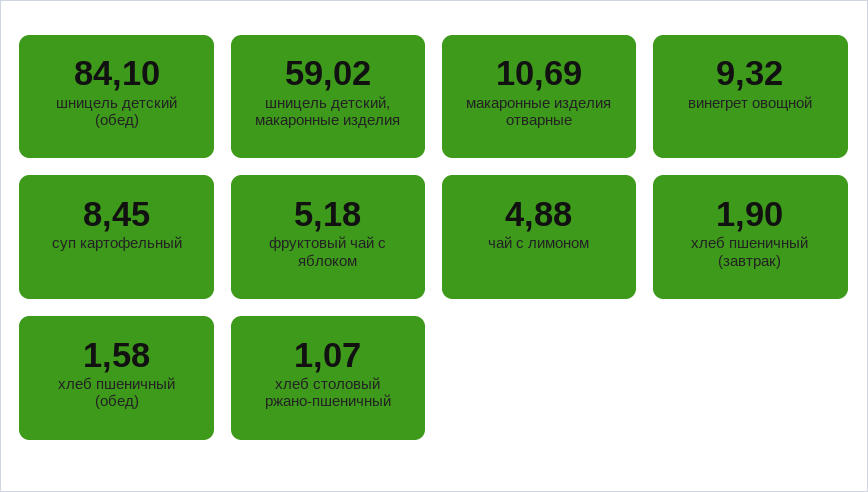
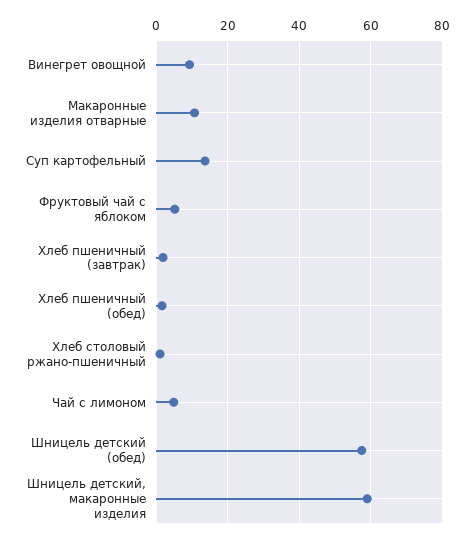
шницель детский (обед): 84.1 -> 58
суп картофельный: 8.45 -> 14

